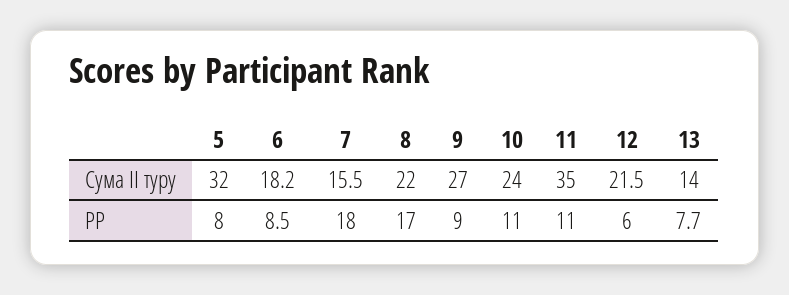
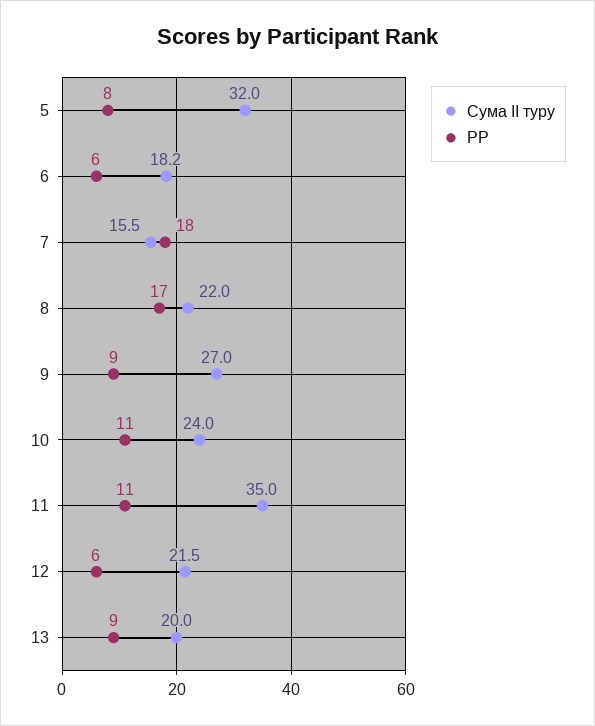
Сума ІІ туру, 13: 14 -> 20
PP, 6: 8.5 -> 6
PP, 13: 7.7 -> 9

